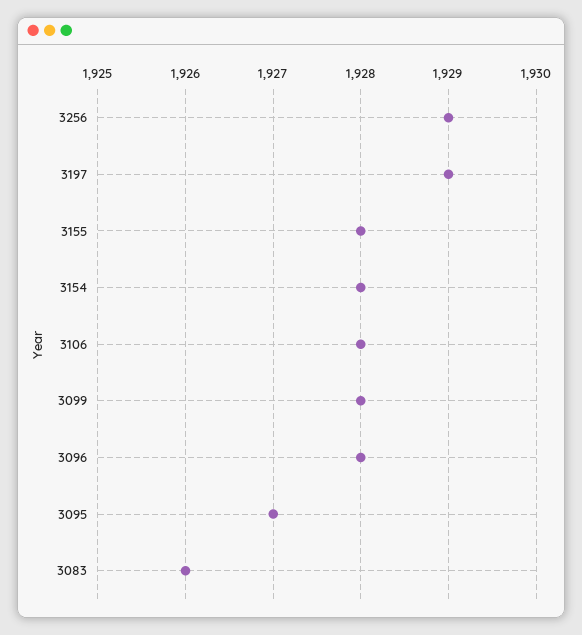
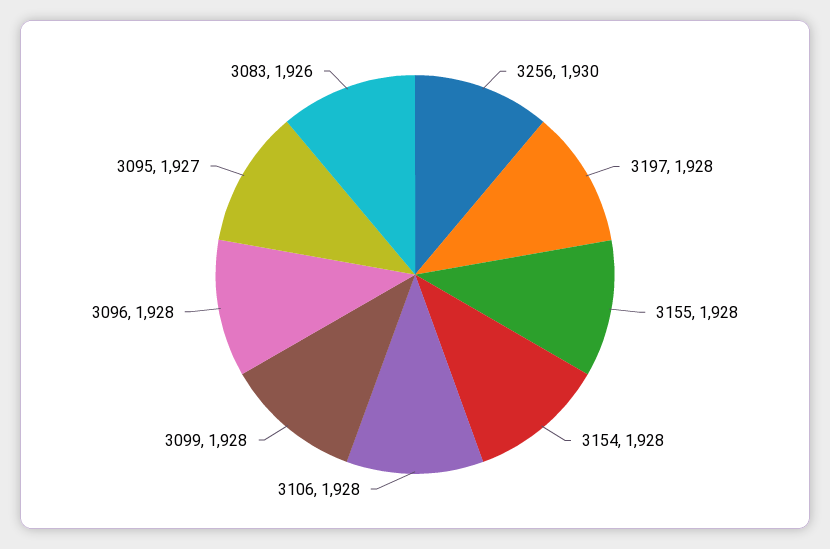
3256: 1929 -> 1930
3197: 1929 -> 1928

